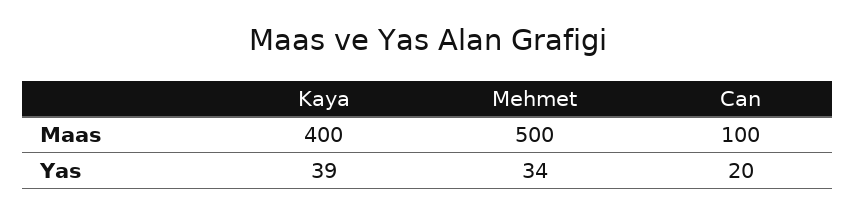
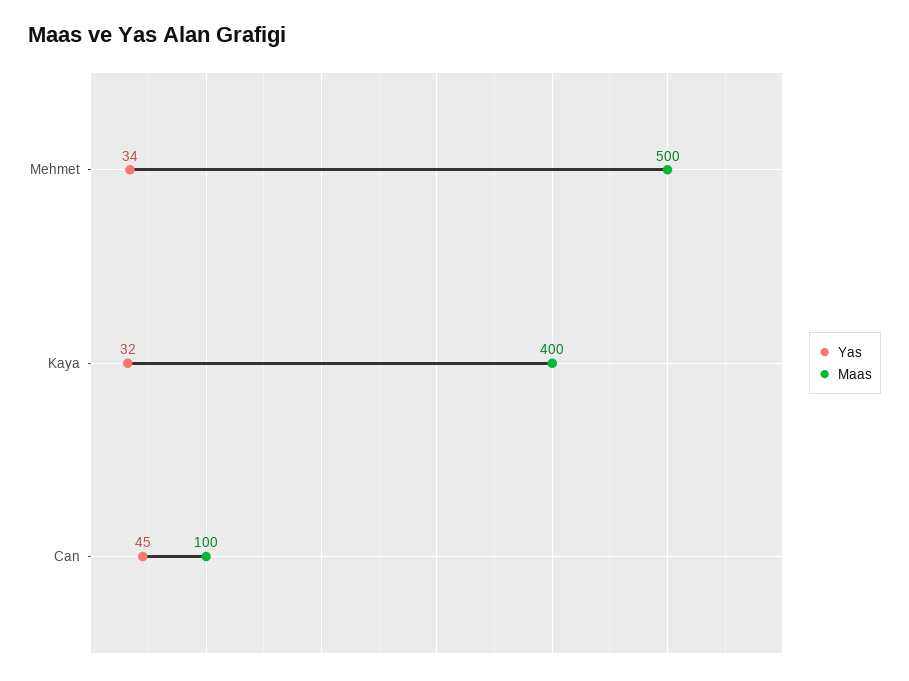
Yas, Kaya: 39 -> 32
Yas, Can: 20 -> 45

